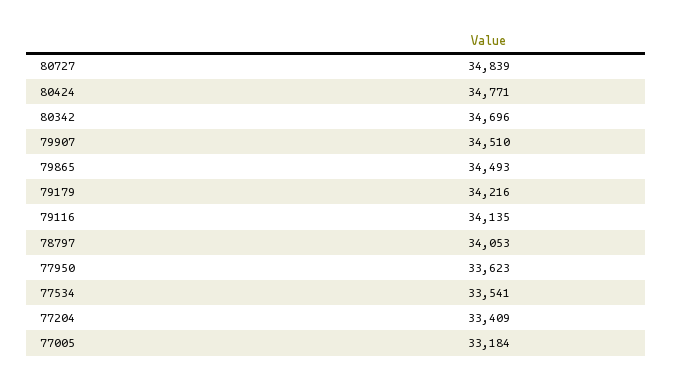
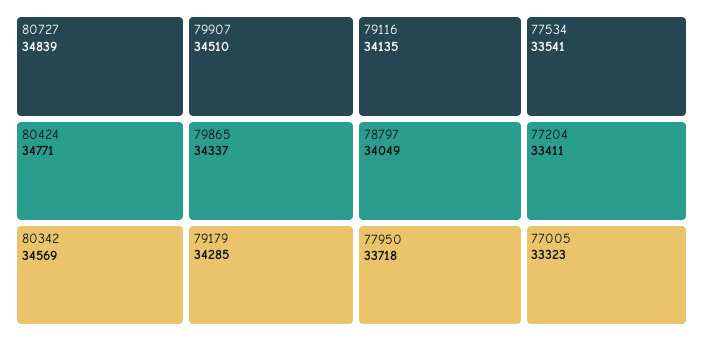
80342: 34696 -> 34569
79865: 34493 -> 34337
79179: 34216 -> 34285
78797: 34053 -> 34049
77950: 33623 -> 33718
77204: 33409 -> 33411
77005: 33184 -> 33323

